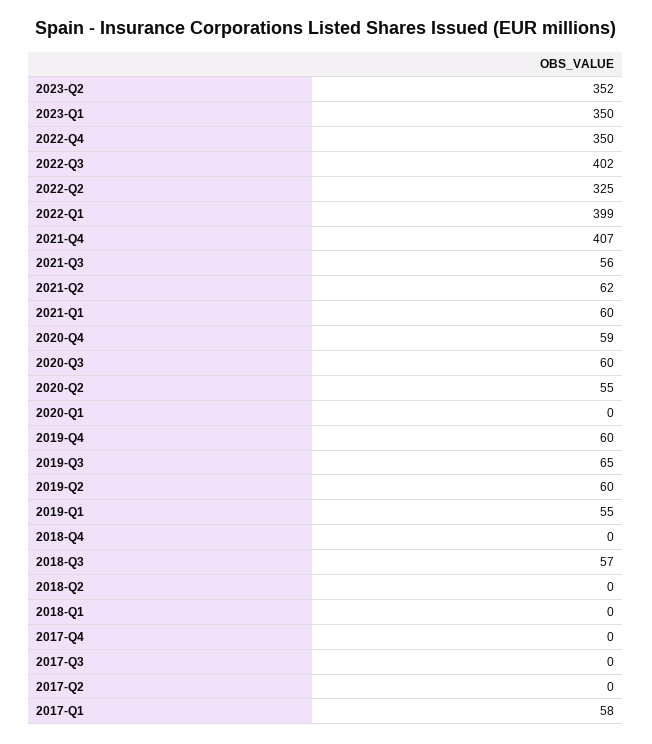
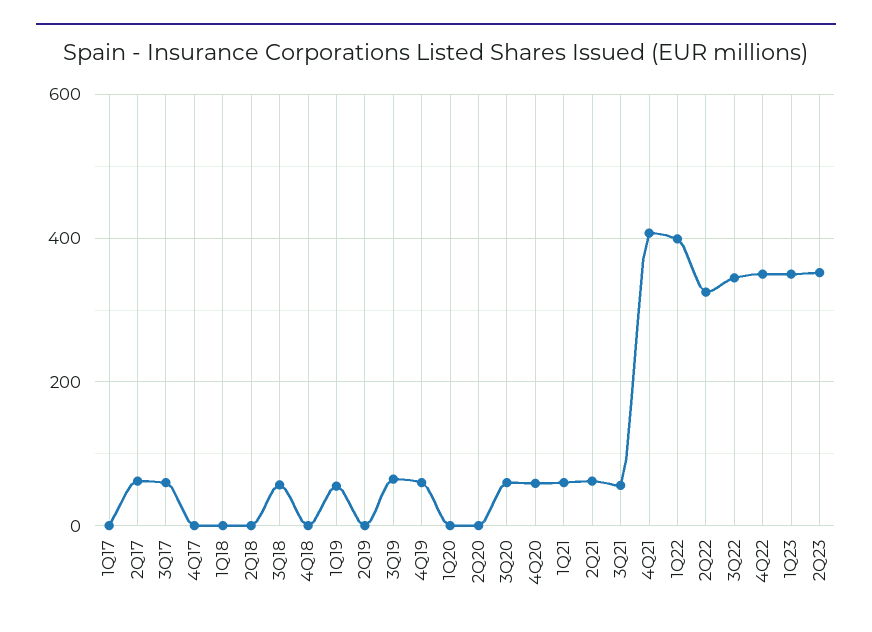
2022-Q3: 402 -> 340
2020-Q2: 55 -> 0
2019-Q2: 60 -> 0
2017-Q3: 0 -> 60
2017-Q2: 0 -> 60
2017-Q1: 58 -> 0

